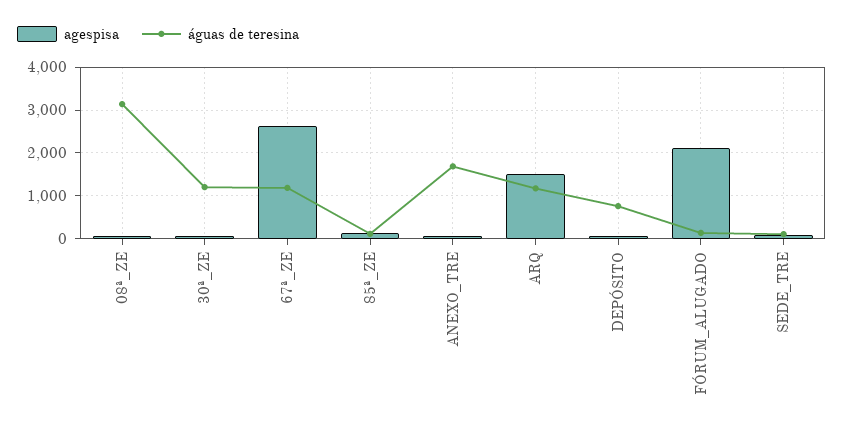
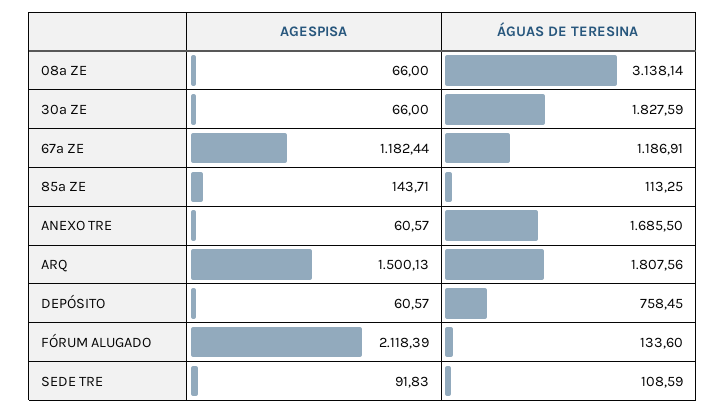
águas de teresina, 30ª_ZE: 1200 -> 1827.59
agespisa, 67ª_ZE: 2600 -> 1182.44
águas de teresina, ARQ: 1200 -> 1807.56

